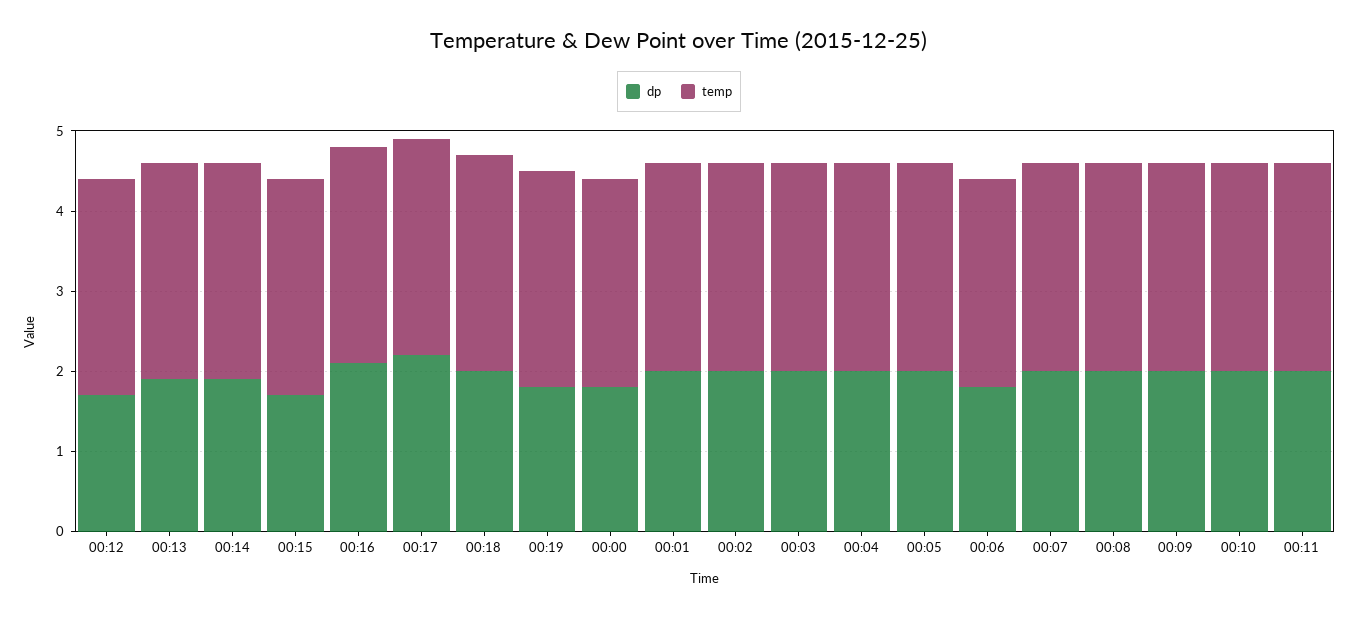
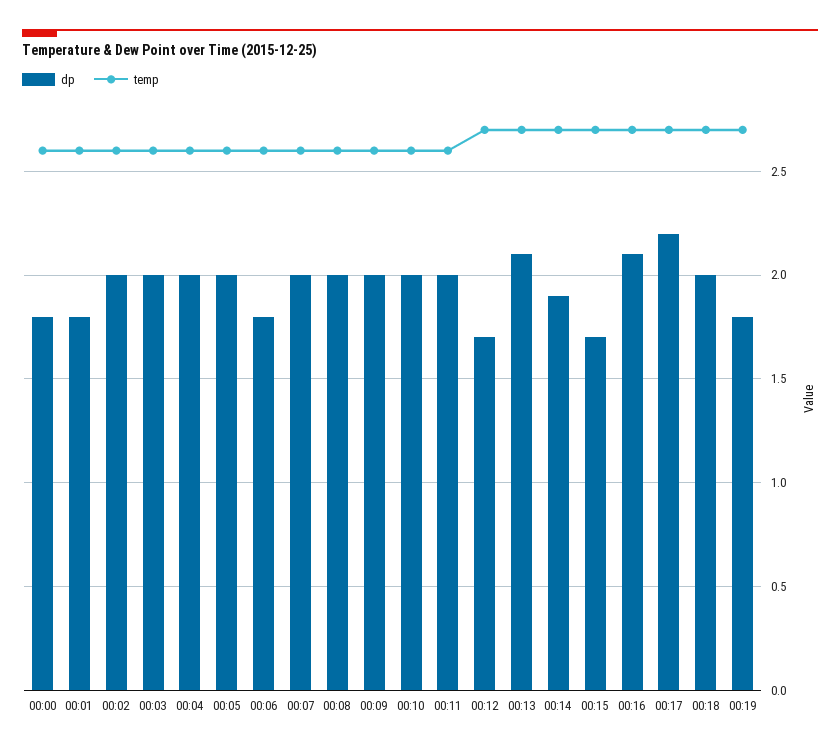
dp, 00:13: 1.9 -> 2.1
dp, 00:01: 2 -> 1.8

